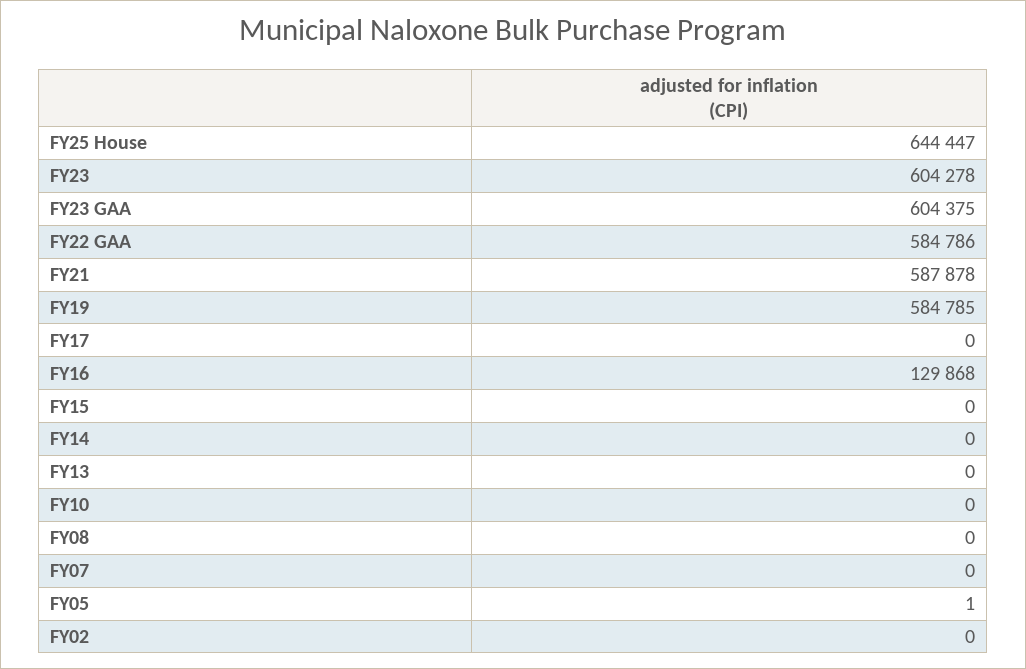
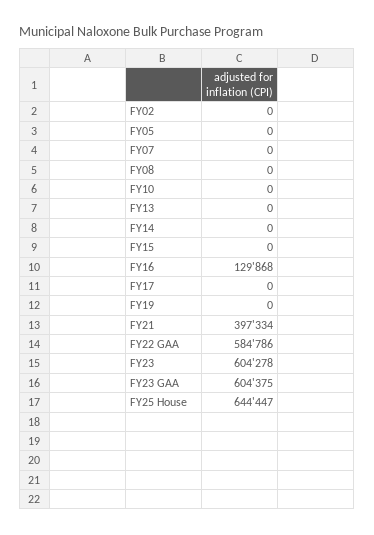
FY21: 587878 -> 397334
FY19: 584785 -> 0
FY05: 1 -> 0

